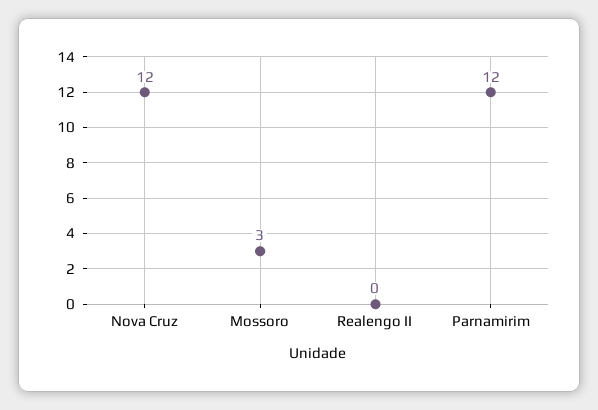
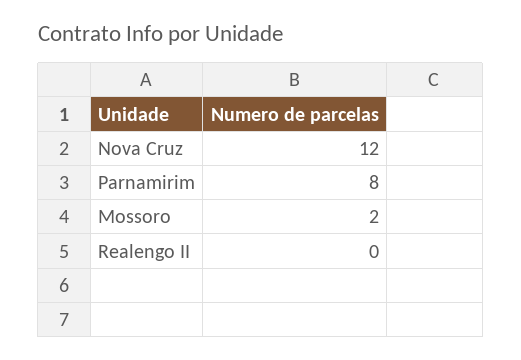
Mossoro: 3 -> 2
Parnamirim: 12 -> 8

